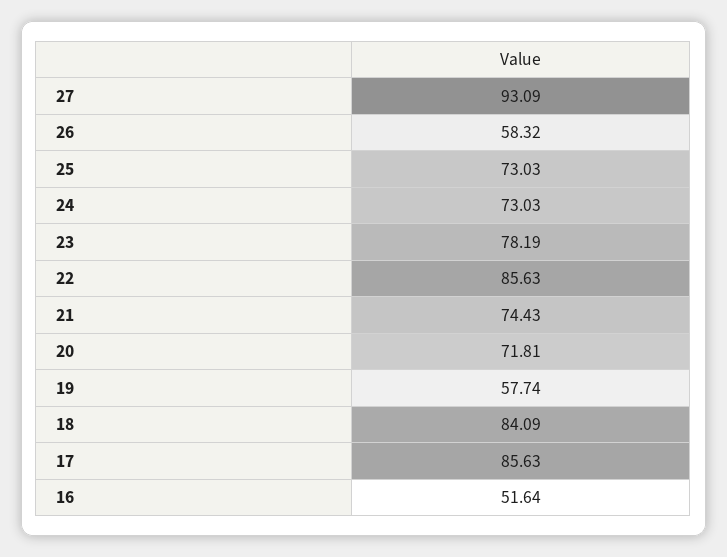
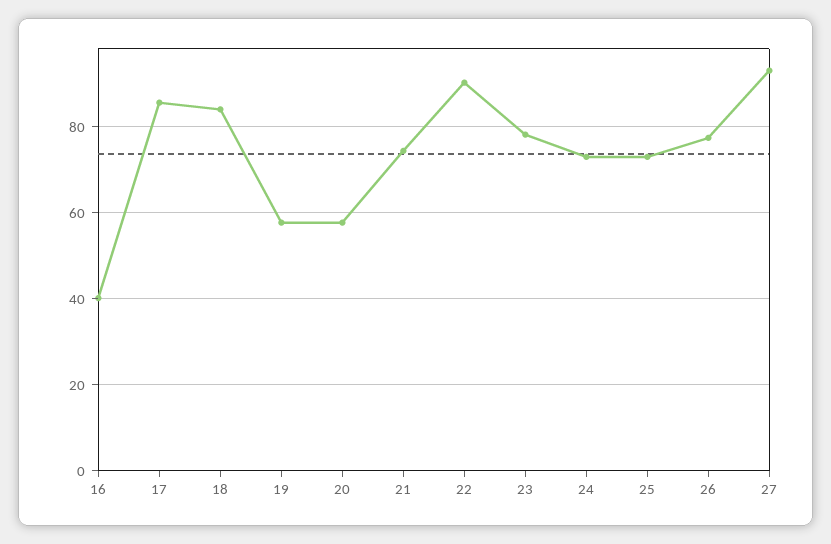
26: 58.32 -> 78
22: 85.63 -> 90
20: 71.81 -> 58
16: 51.64 -> 40

